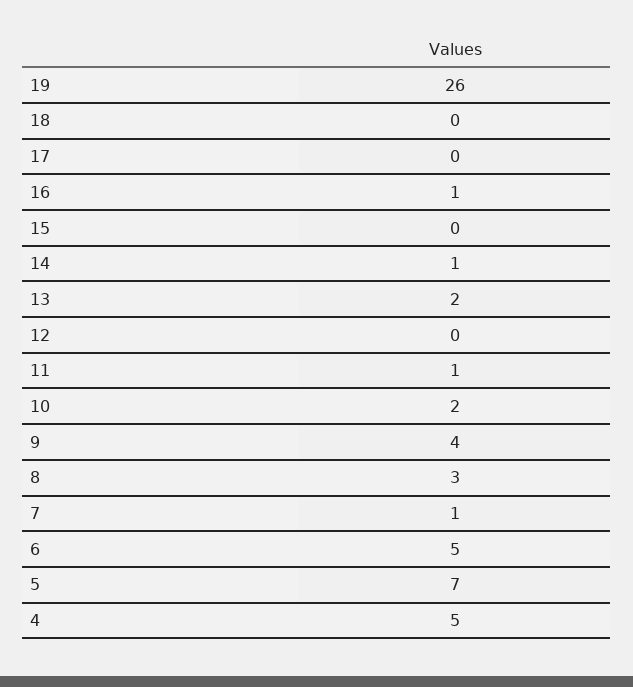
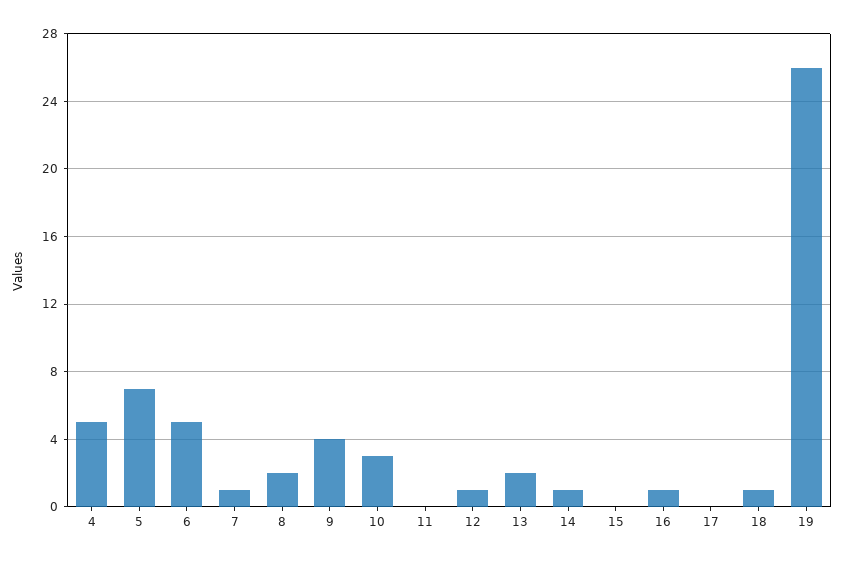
18: 0 -> 1
12: 0 -> 1
11: 1 -> 0
10: 2 -> 3
8: 3 -> 2

